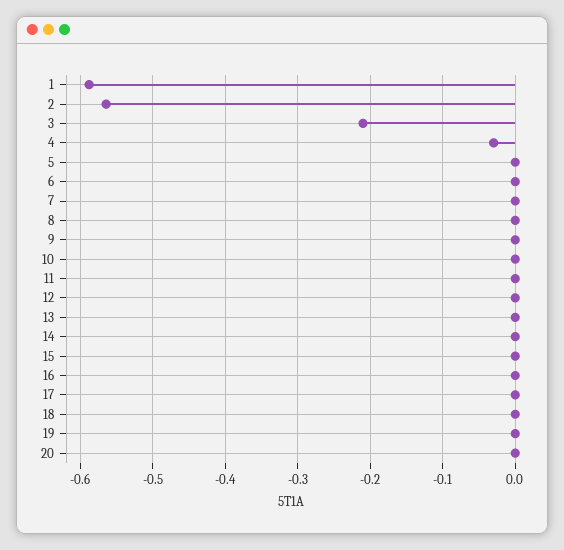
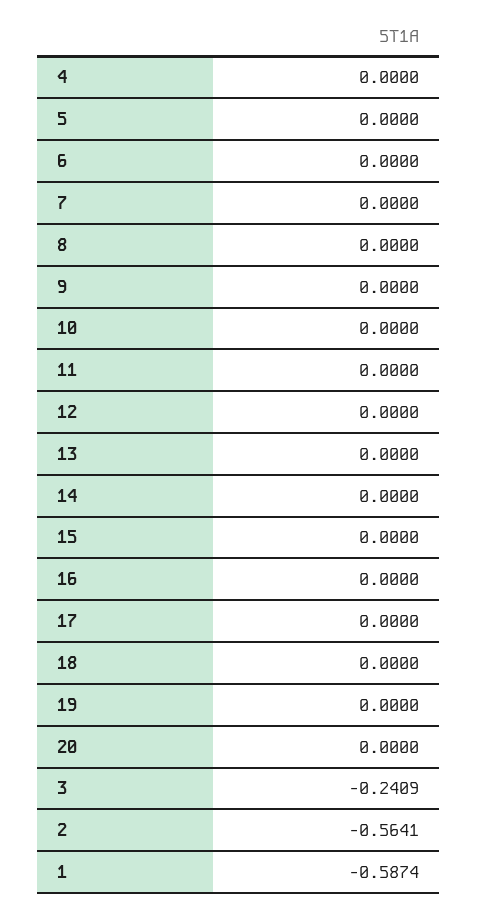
3: -0.21 -> -0.2409
4: -0.03 -> 0

